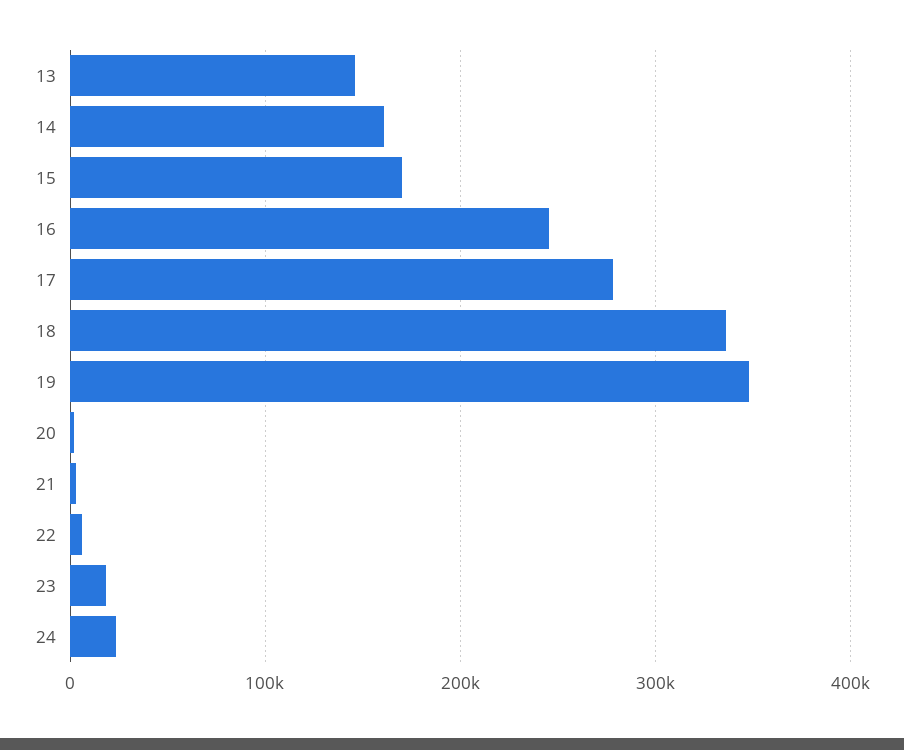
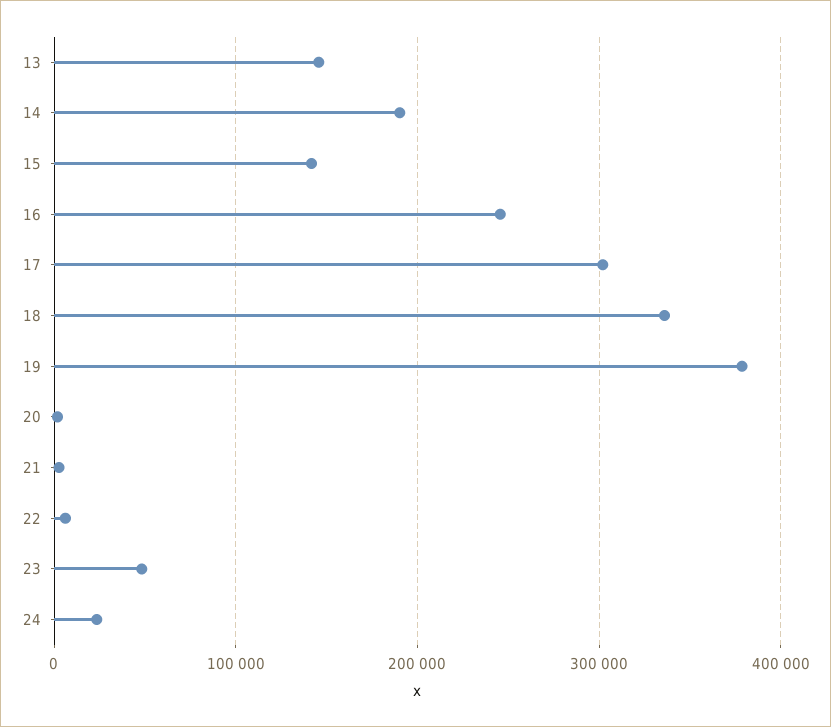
14: 160000 -> 190000
15: 170000 -> 140000
17: 280000 -> 300000
19: 350000 -> 380000
23: 20000 -> 50000

